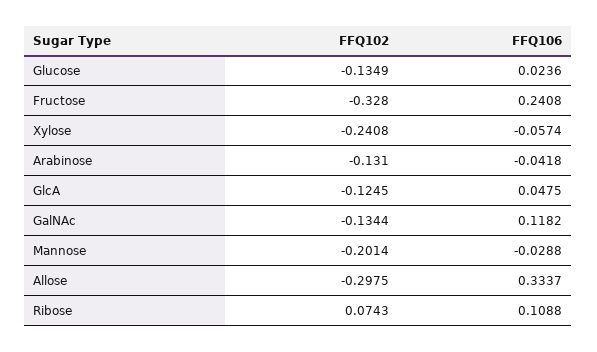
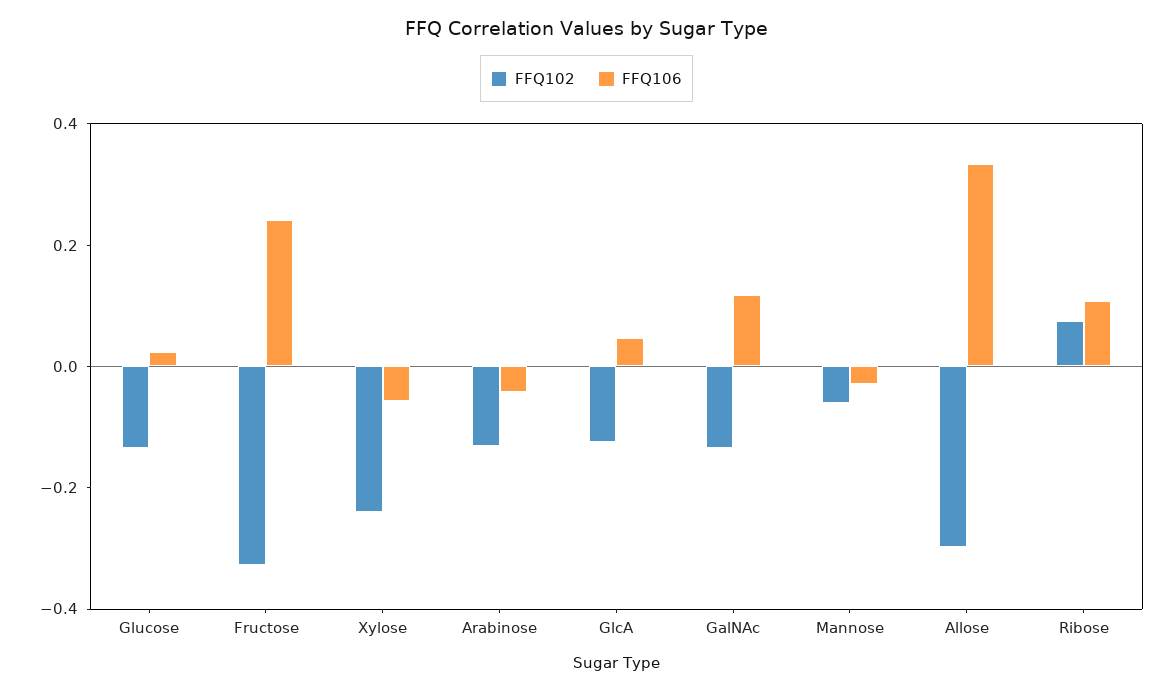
FFQ102, Mannose: -0.2014 -> -0.05

